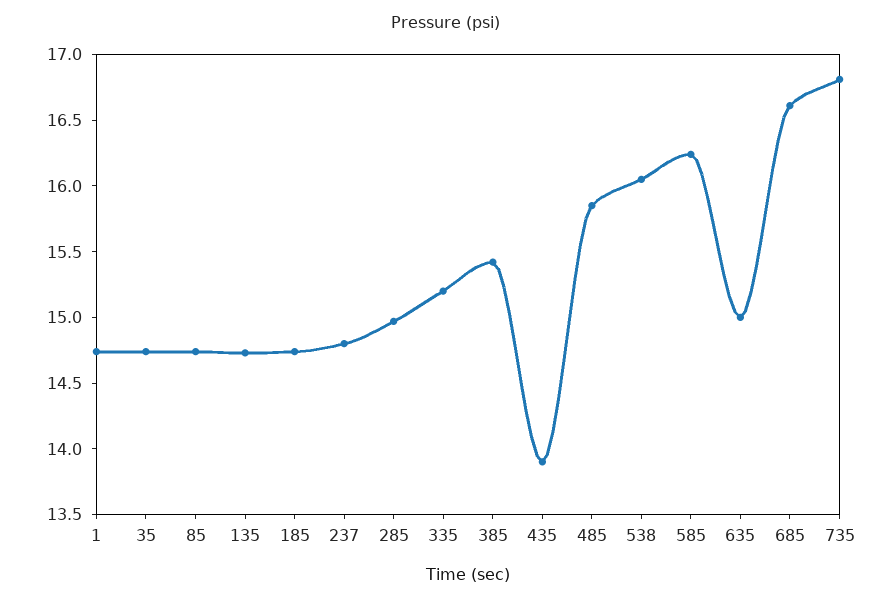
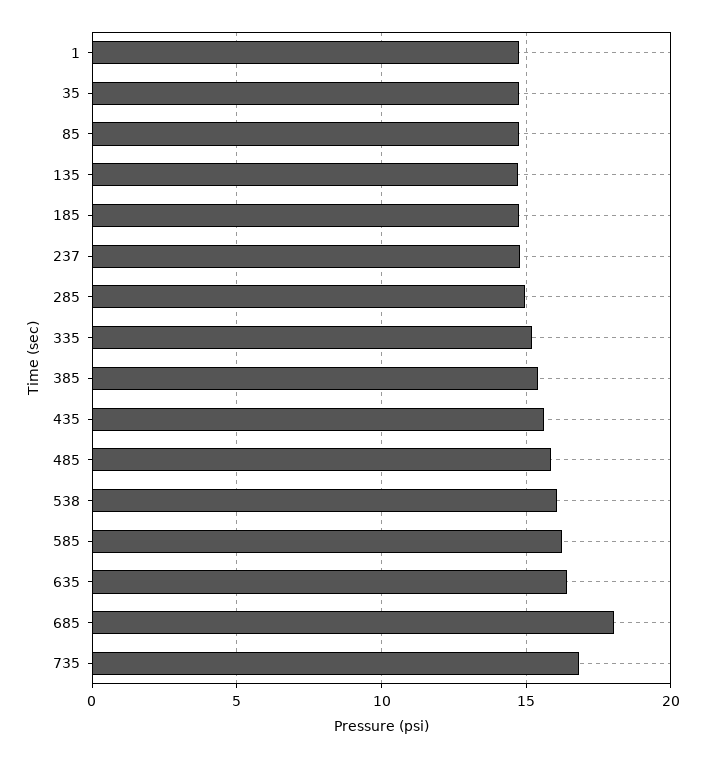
435: 13.9 -> 15.5
635: 15 -> 16.5
685: 16.6 -> 18

